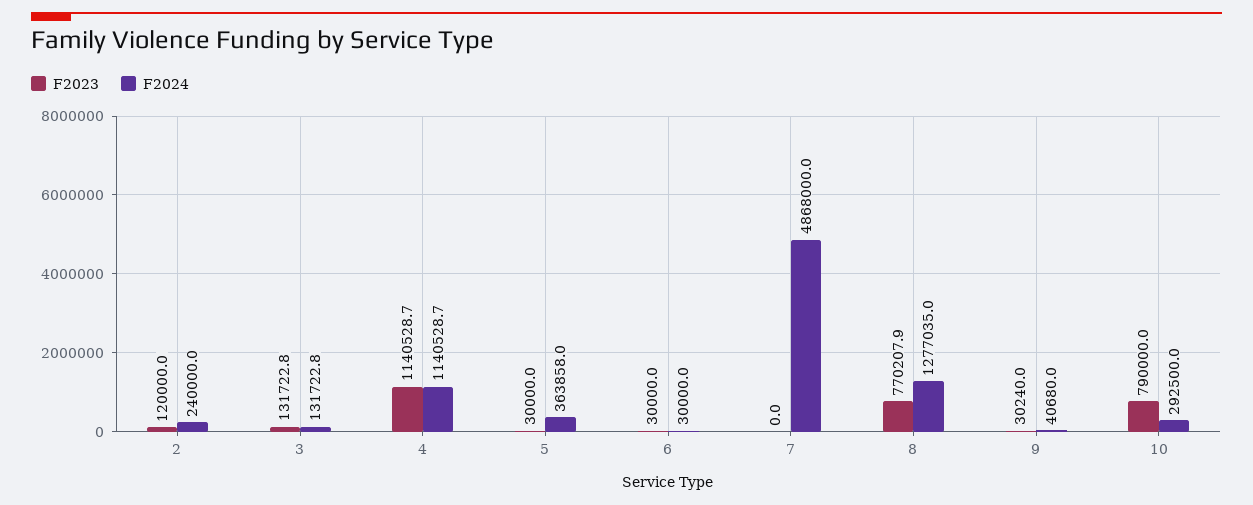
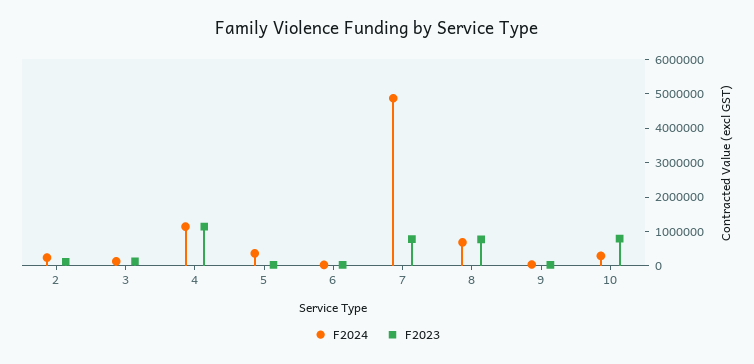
F2023, 7: 0 -> 750000
F2024, 8: 1277035 -> 750000

